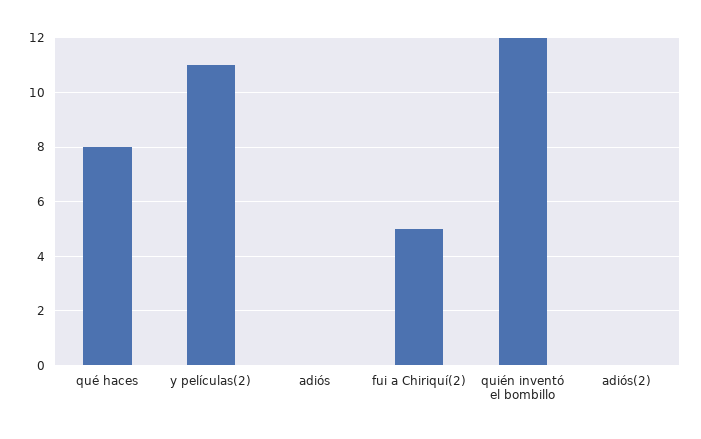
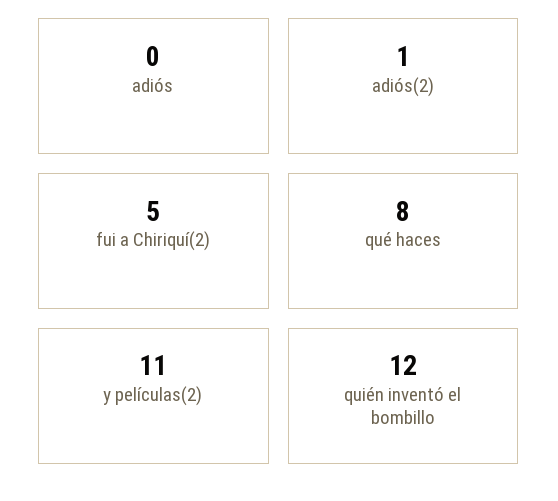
adiós(2): 0 -> 1

